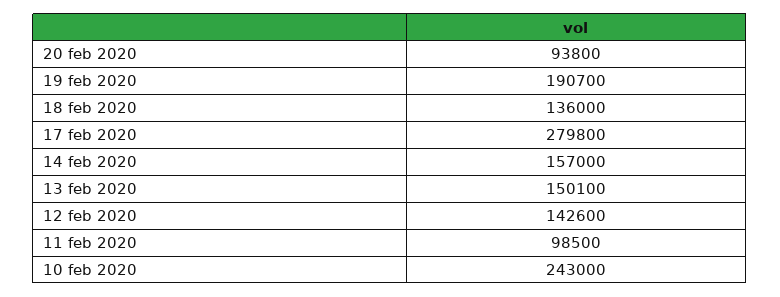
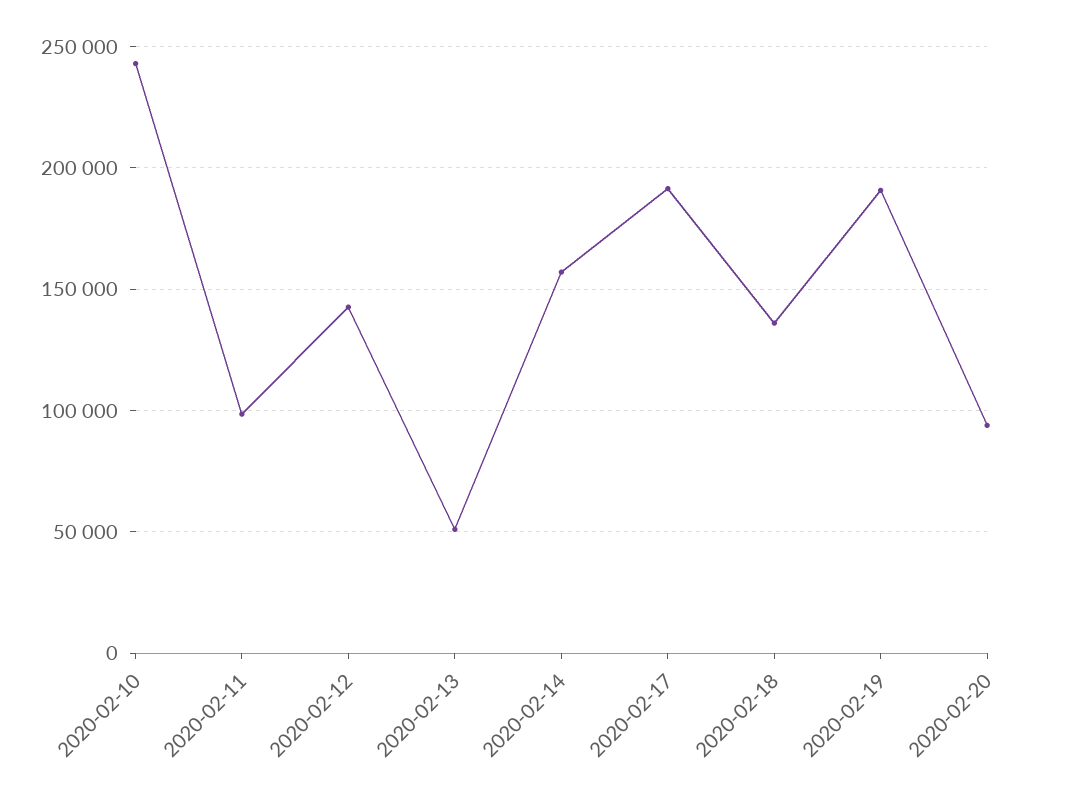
17 feb 2020: 279800 -> 190000
13 feb 2020: 150100 -> 50000

